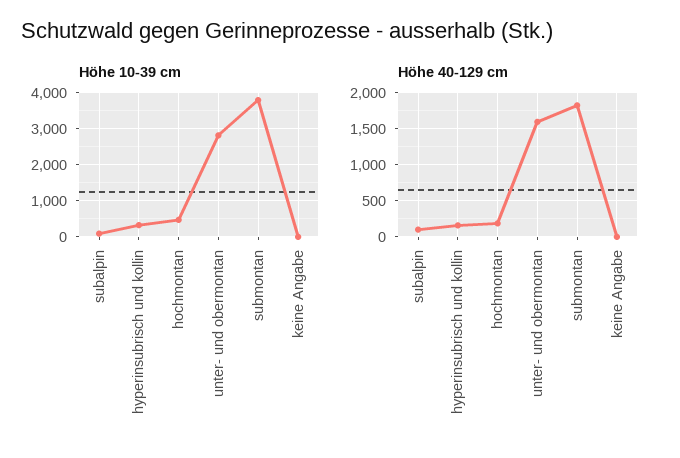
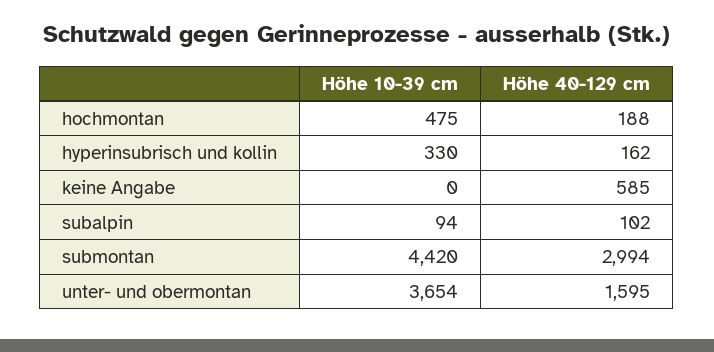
Höhe 10-39 cm, unter- und obermontan: 2800 -> 3654
Höhe 10-39 cm, submontan: 3800 -> 4420
Höhe 40-129 cm, submontan: 1800 -> 2994
Höhe 40-129 cm, keine Angabe: 0 -> 585

